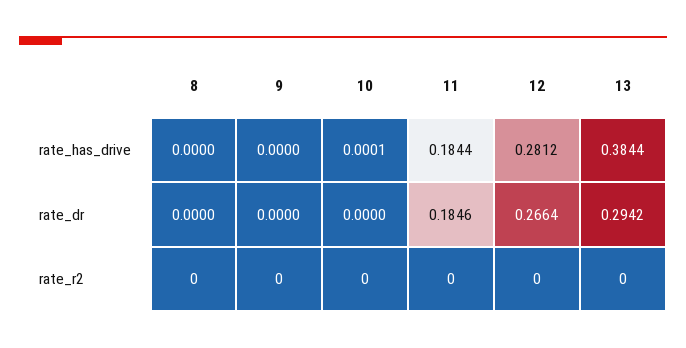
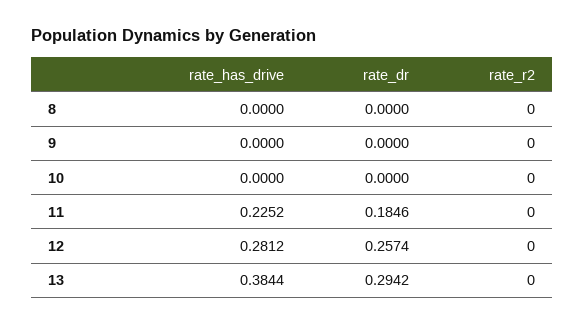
10, rate_has_drive: 0.0001 -> 0
11, rate_has_drive: 0.1844 -> 0.2252
12, rate_dr: 0.2664 -> 0.2574

